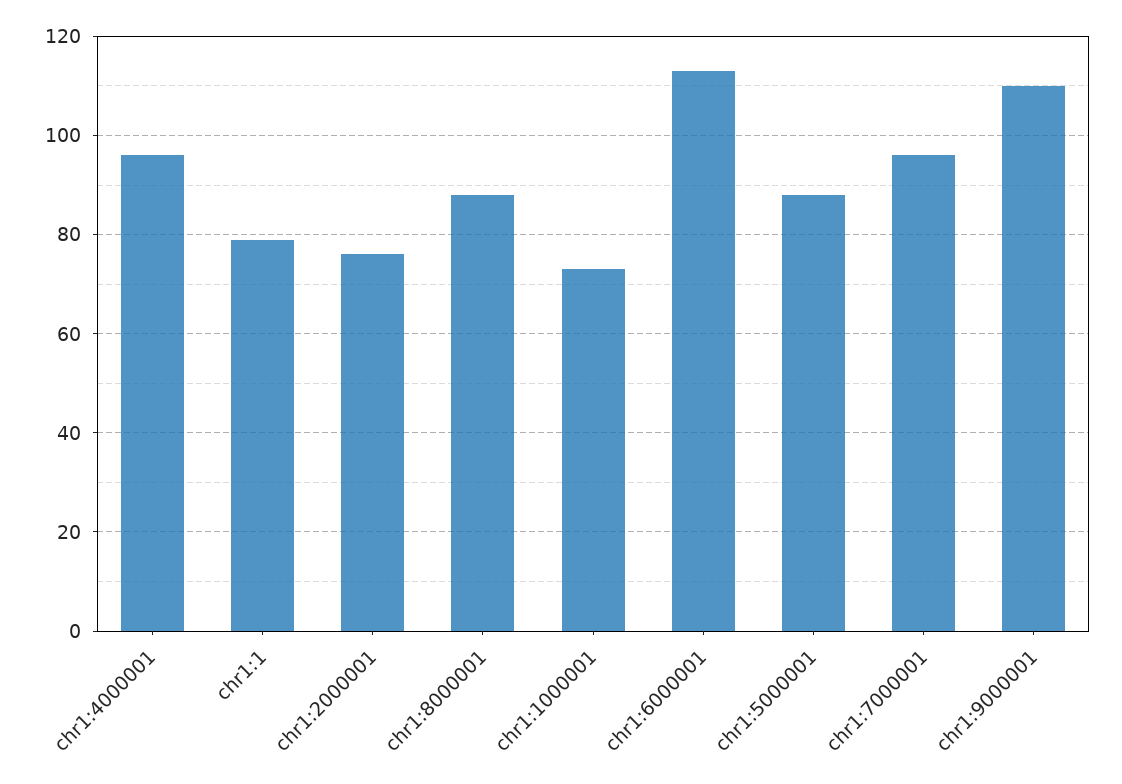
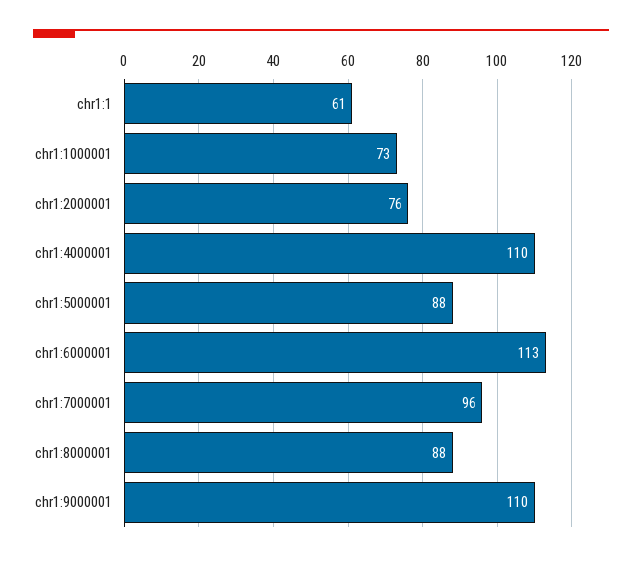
chr1:4000001: 95 -> 110
chr1:1: 80 -> 61

